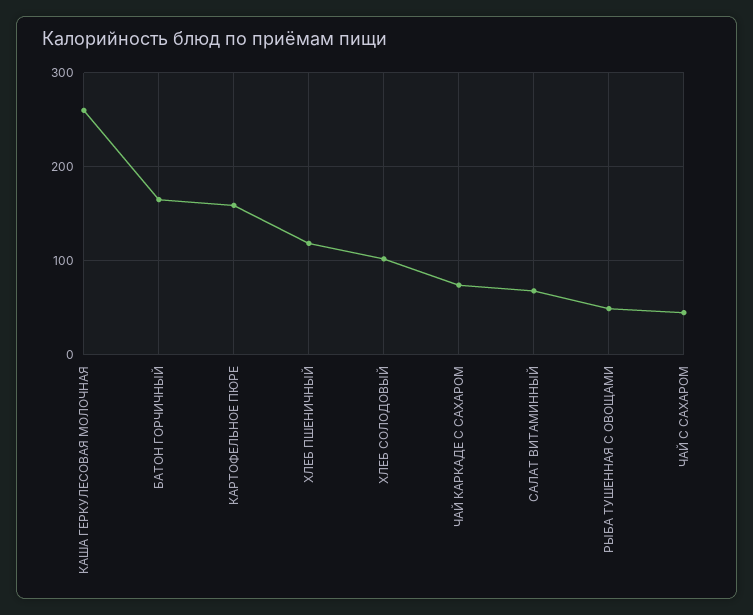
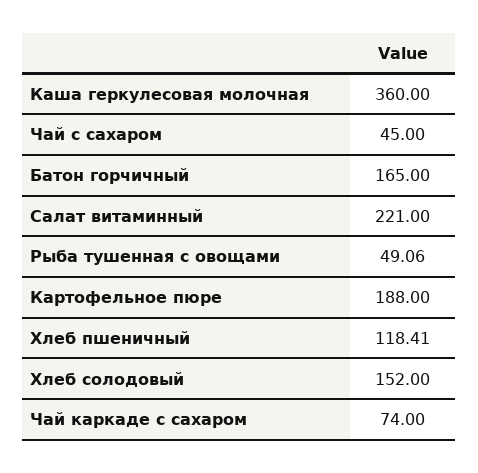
КАША ГЕРКУЛЕСОВАЯ МОЛОЧНАЯ: 260 -> 360
КАРТОФЕЛЬНОЕ ПЮРЕ: 160 -> 188
ХЛЕБ СОЛОДОВЫЙ: 100 -> 152
САЛАТ ВИТАМИННЫЙ: 70 -> 221

